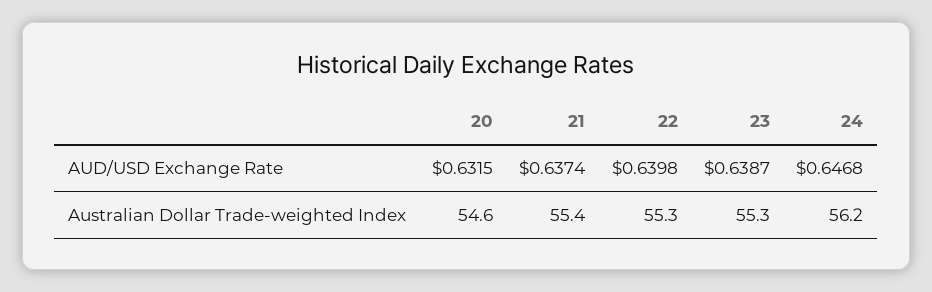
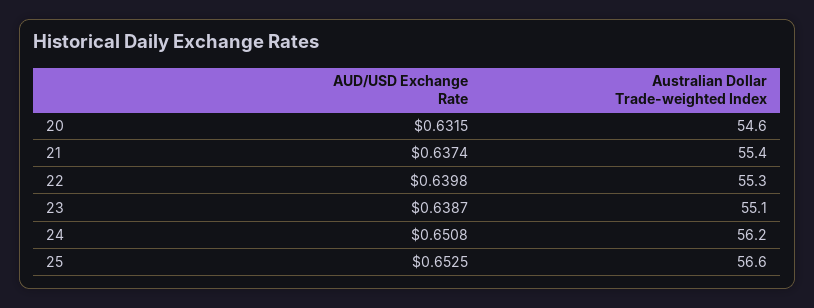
24, AUD/USD Exchange Rate: 0.6468 -> 0.6508
23, Australian Dollar Trade-weighted Index: 55.3 -> 55.1
25, AUD/USD Exchange Rate: none -> 0.6525
25, Australian Dollar Trade-weighted Index: none -> 56.6

